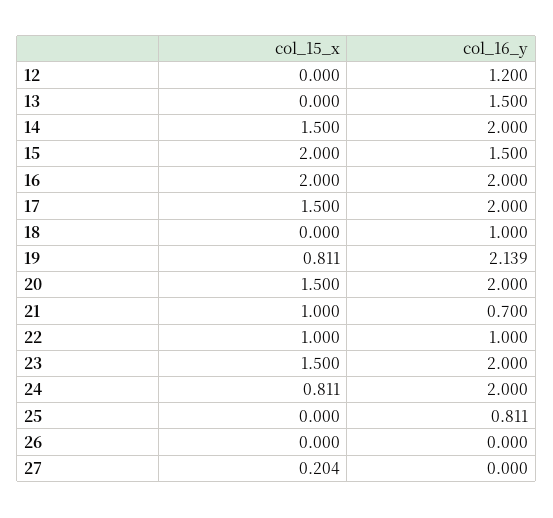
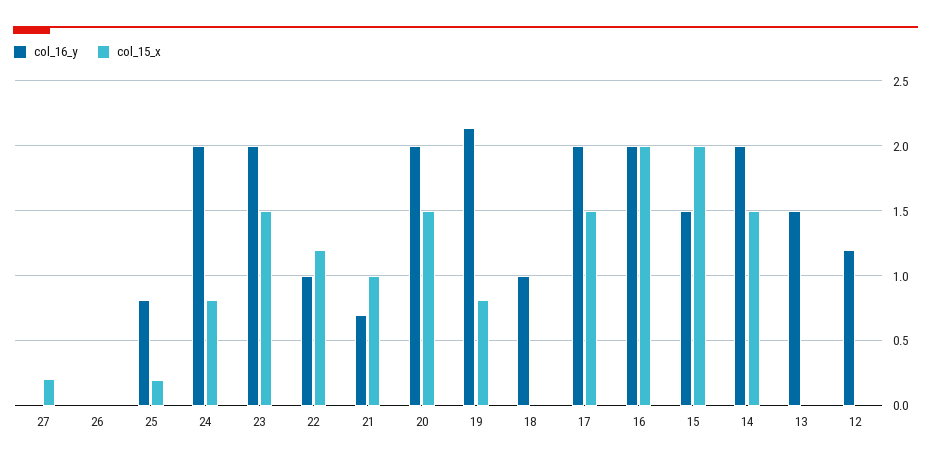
col_15_x, 22: 1 -> 1.2
col_15_x, 25: 0 -> 0.2

